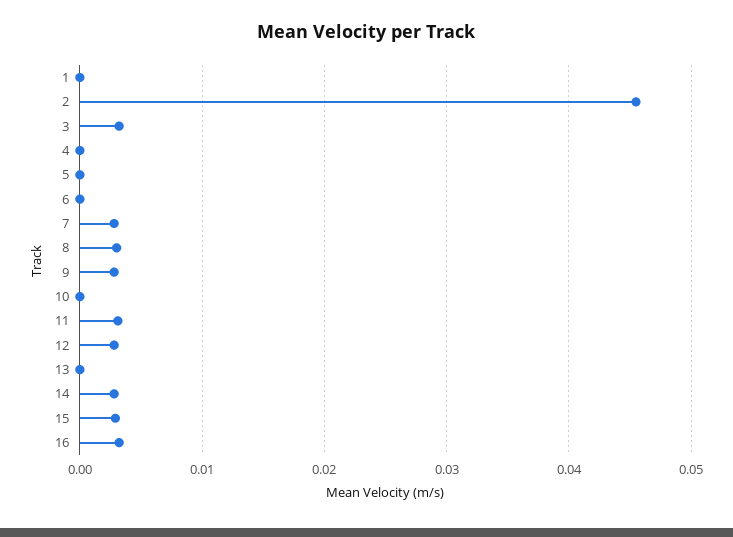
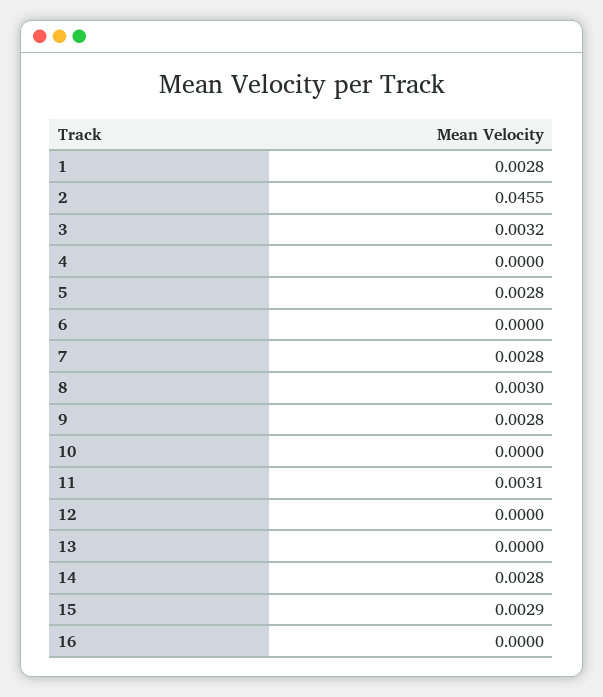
1: 0 -> 0.0028
5: 0 -> 0.0028
12: 0.003 -> 0
16: 0.003 -> 0

